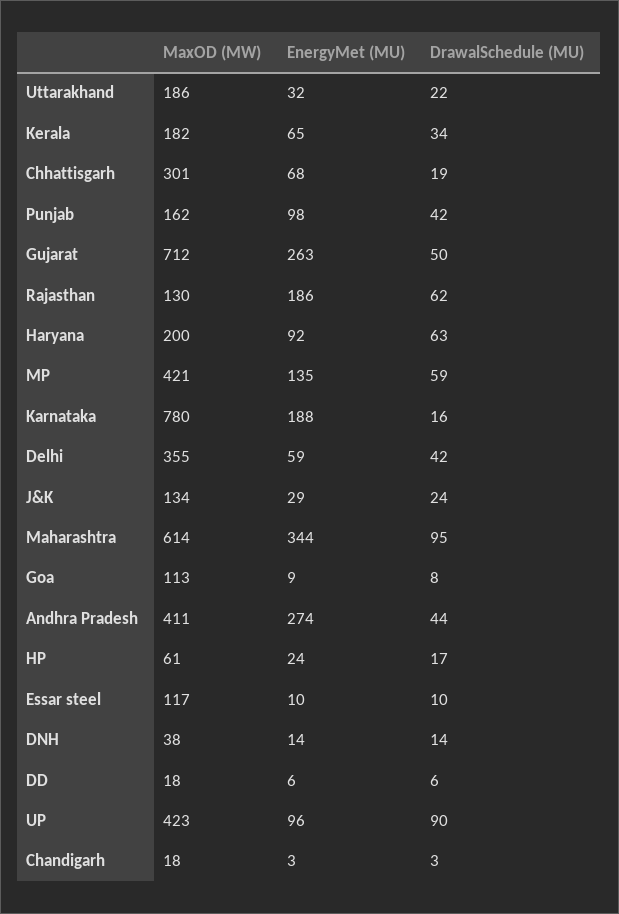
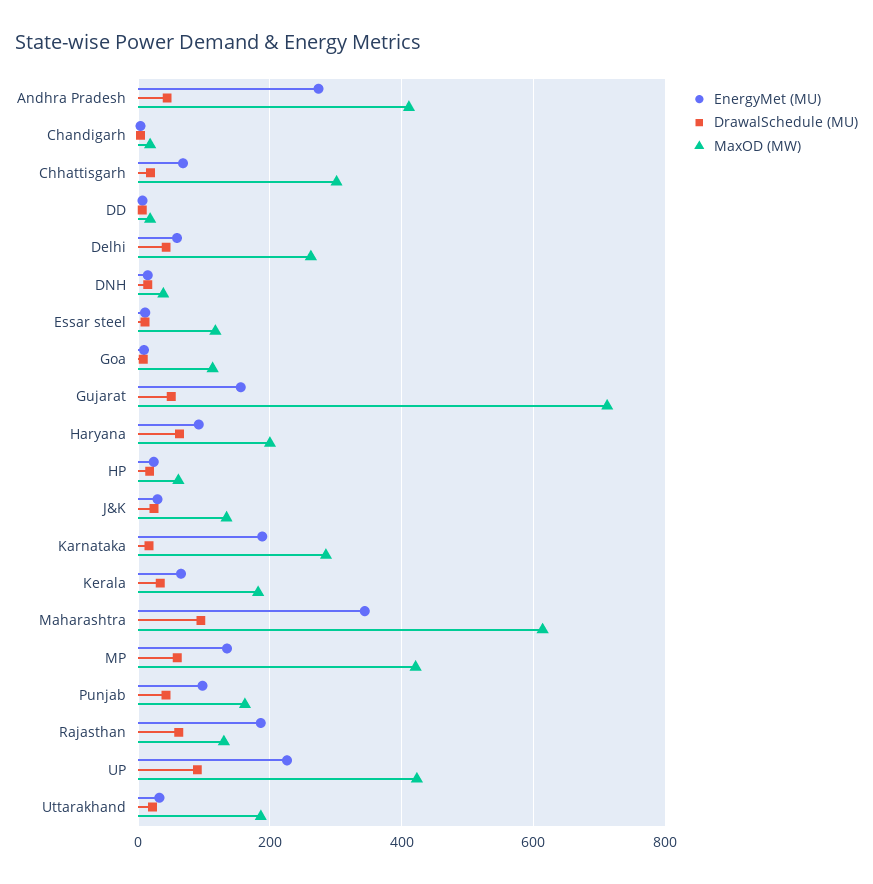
EnergyMet (MU), Gujarat: 263 -> 160
MaxOD (MW), Karnataka: 780 -> 280
MaxOD (MW), Delhi: 355 -> 260
EnergyMet (MU), UP: 96 -> 220

